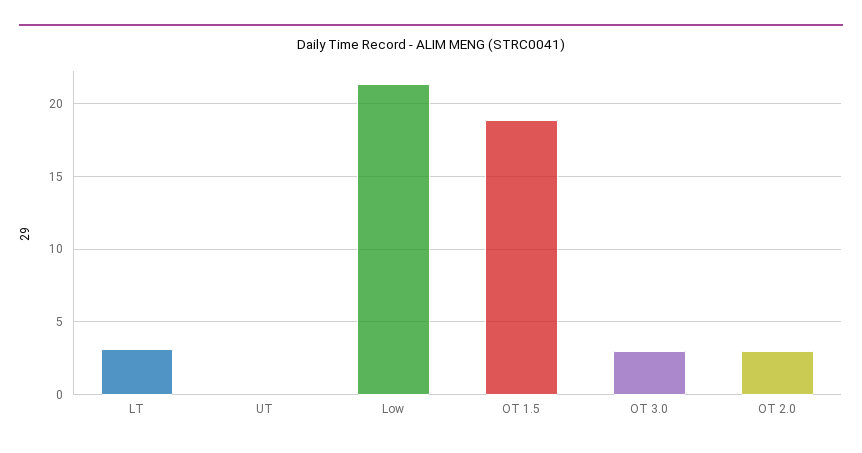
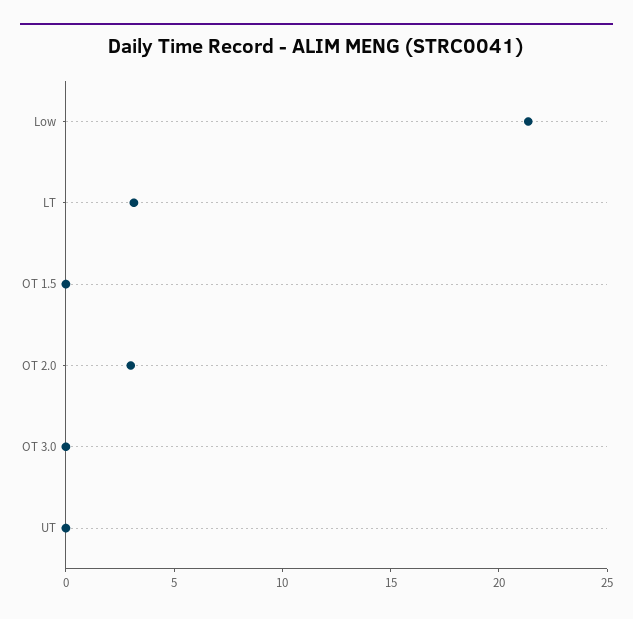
OT 1.5: 19 -> 0
OT 3.0: 3 -> 0

